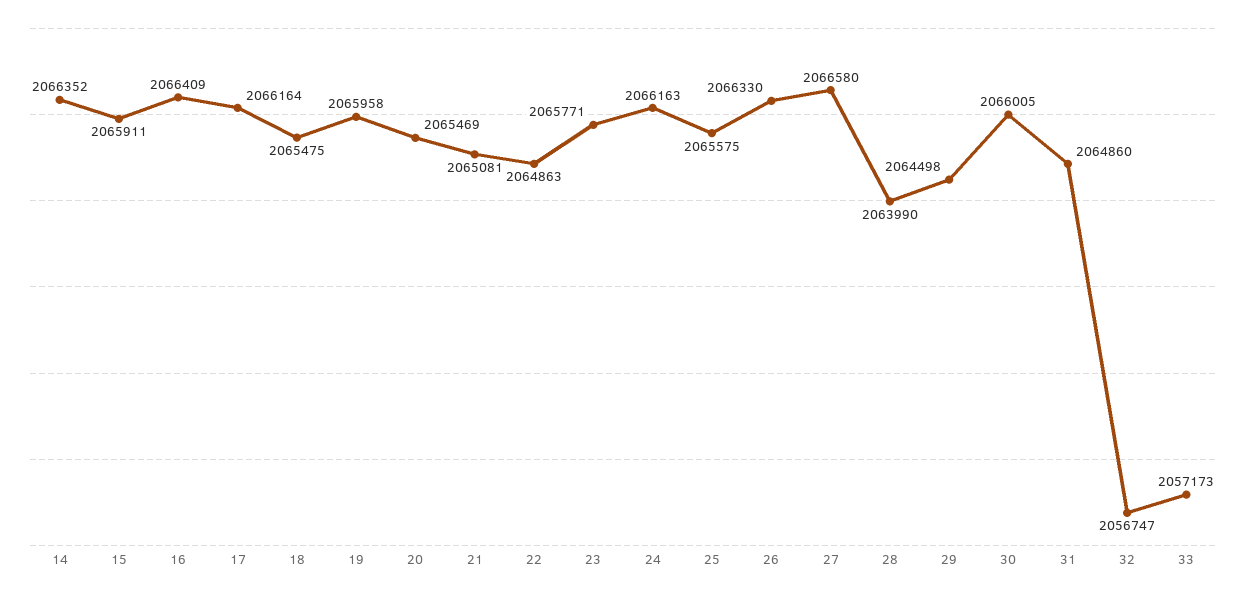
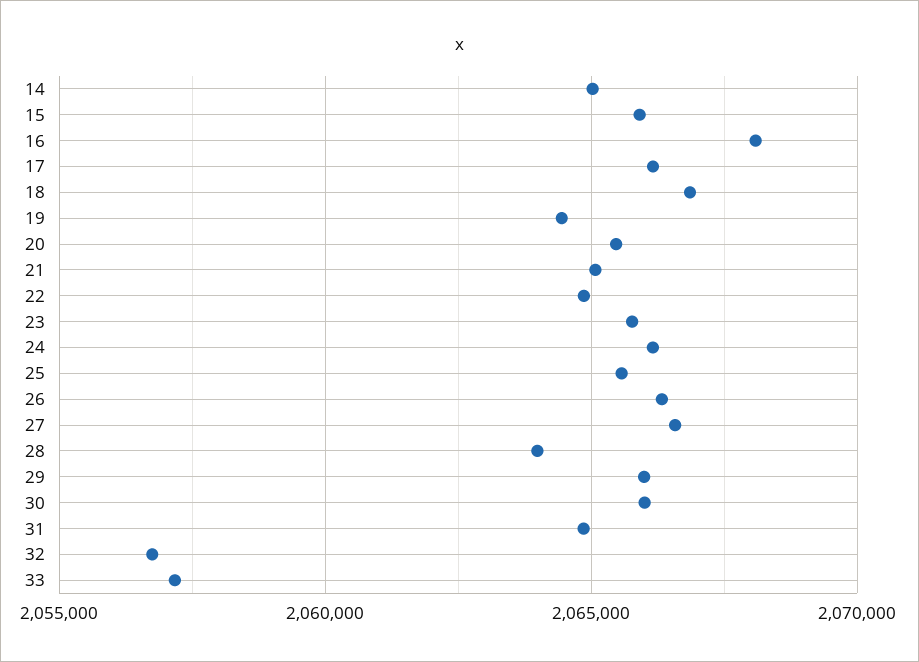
14: 2066352 -> 2065000
16: 2066409 -> 2068000
18: 2065475 -> 2067000
19: 2065958 -> 2064500
29: 2064498 -> 2066000

